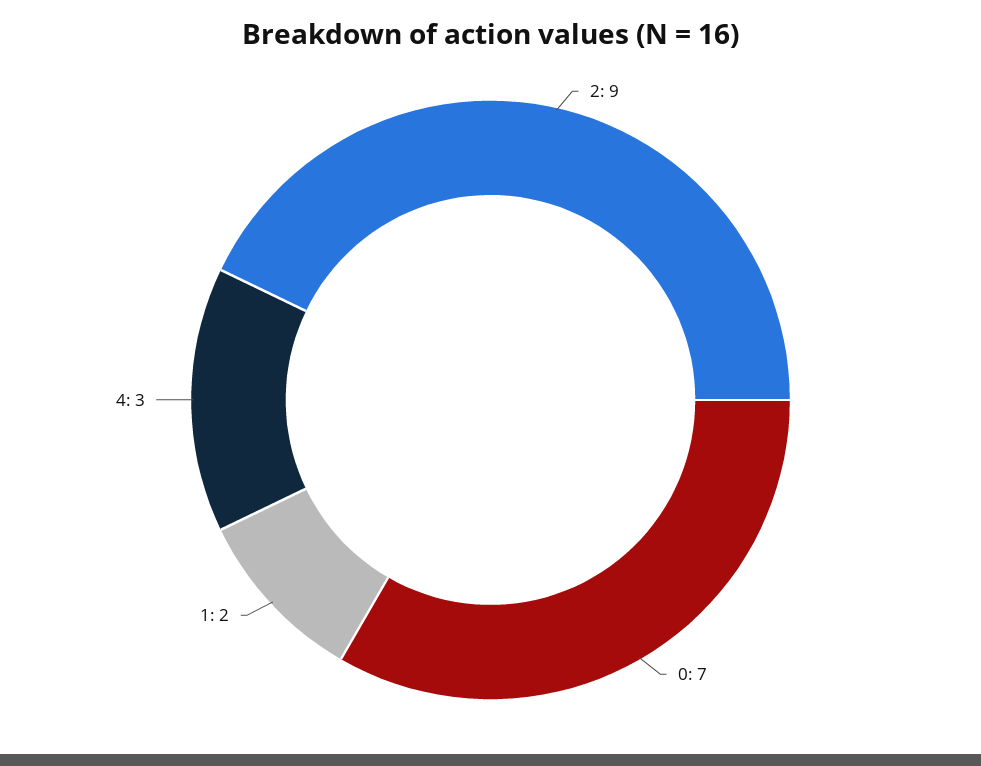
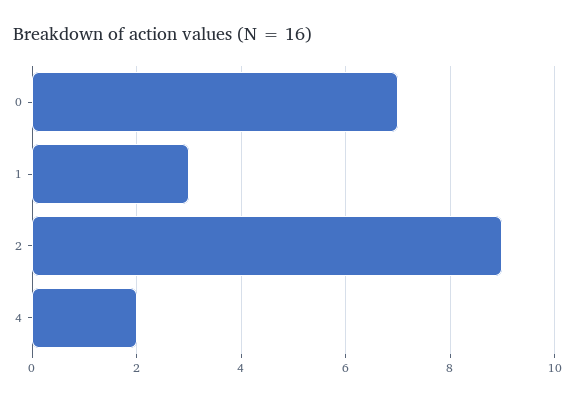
1: 2 -> 3
4: 3 -> 2

